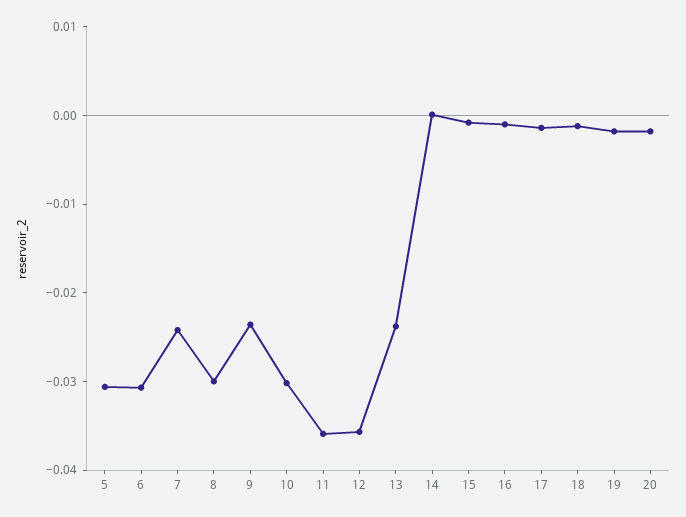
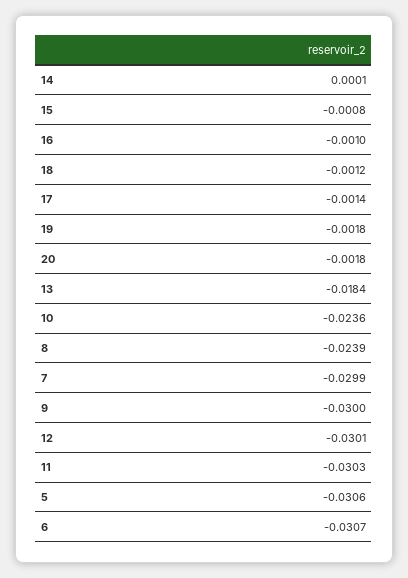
7: -0.024 -> -0.0299
8: -0.03 -> -0.0239
9: -0.024 -> -0.03
10: -0.03 -> -0.0236
11: -0.036 -> -0.0303
12: -0.036 -> -0.0301
13: -0.024 -> -0.0184

